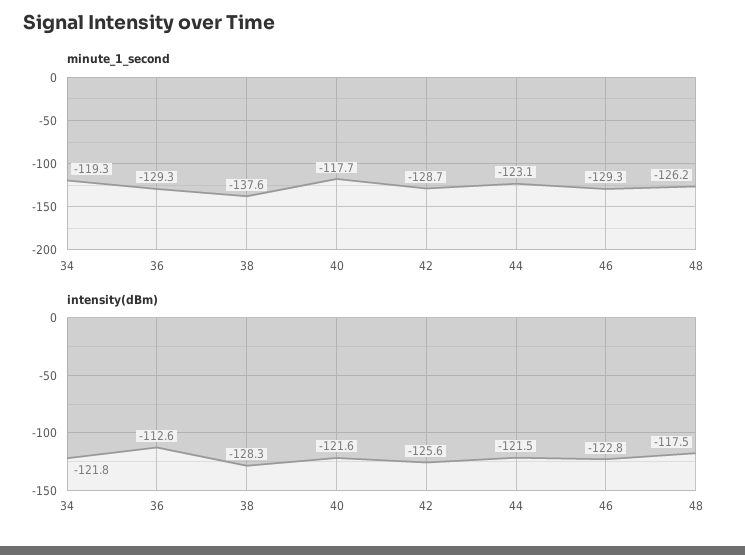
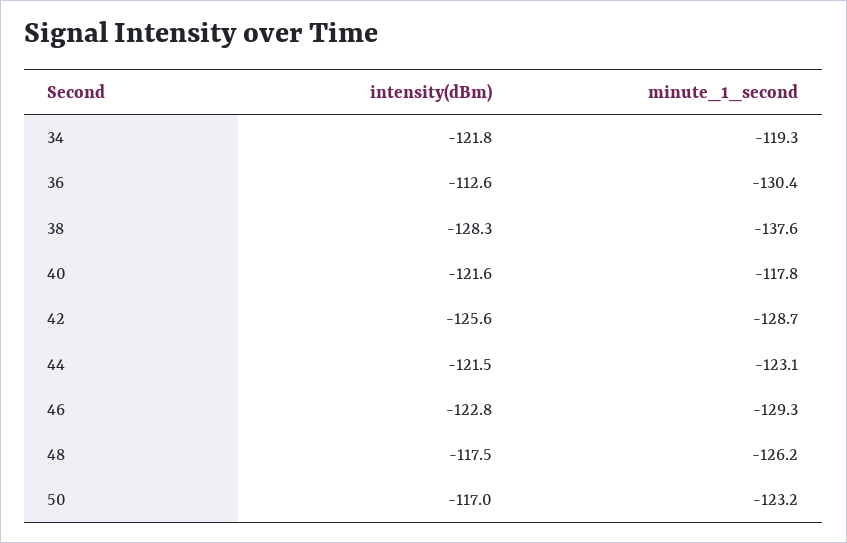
minute_1_second, 36: -129.3 -> -130.4
minute_1_second, 40: -117.7 -> -117.8
intensity(dBm), 50: none -> -117
minute_1_second, 50: none -> -123.2

